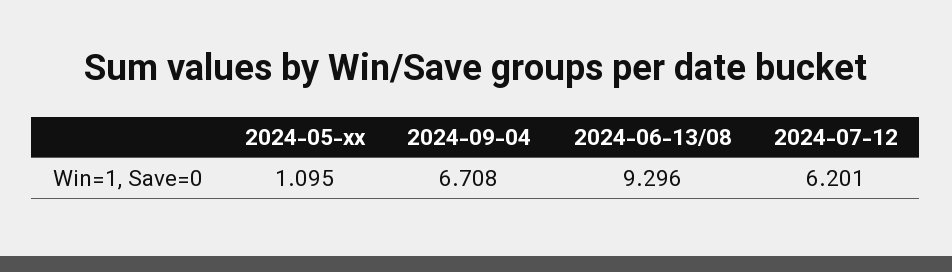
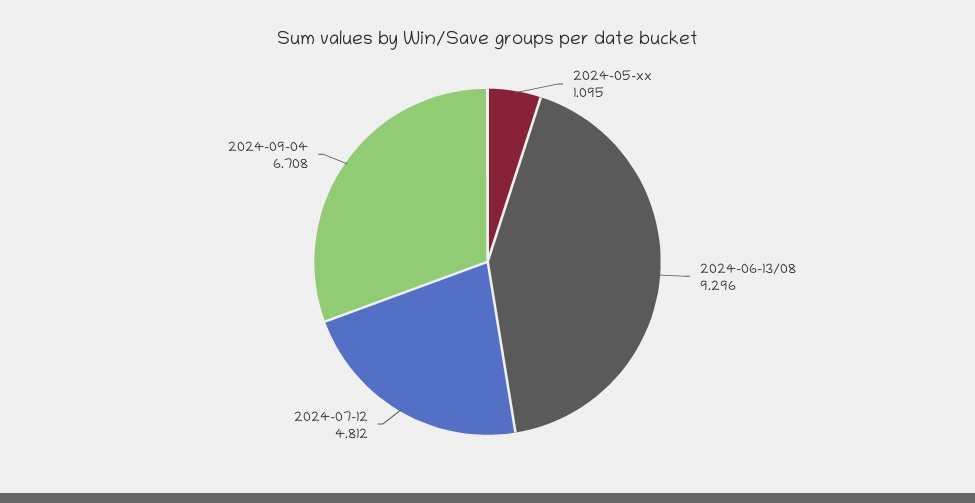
2024-07-12: 6.201 -> 4.812

